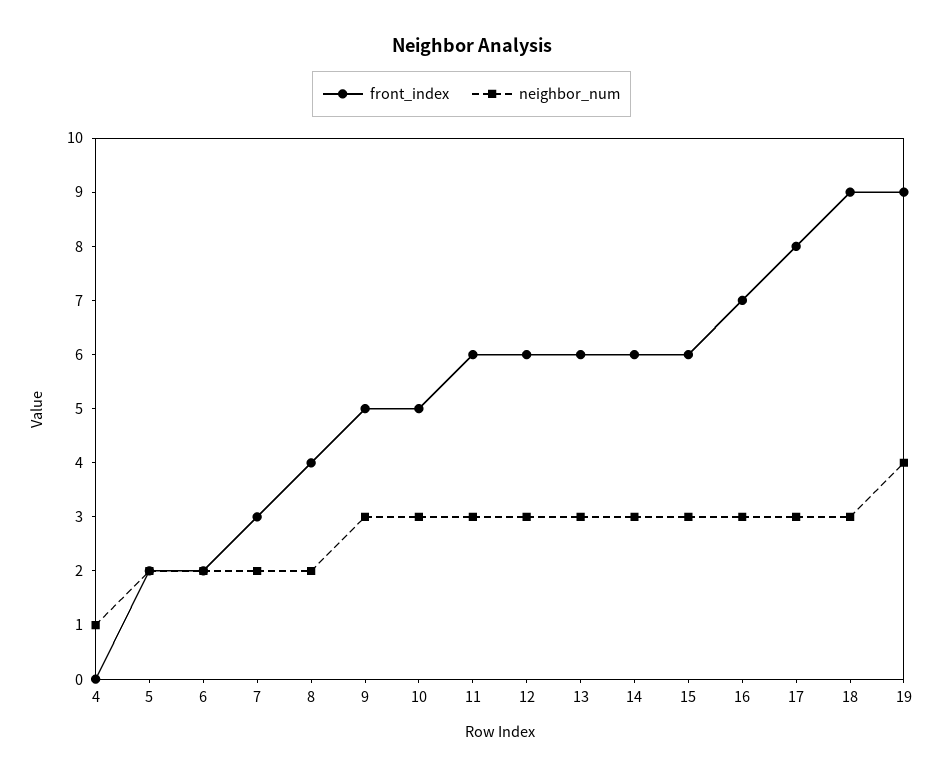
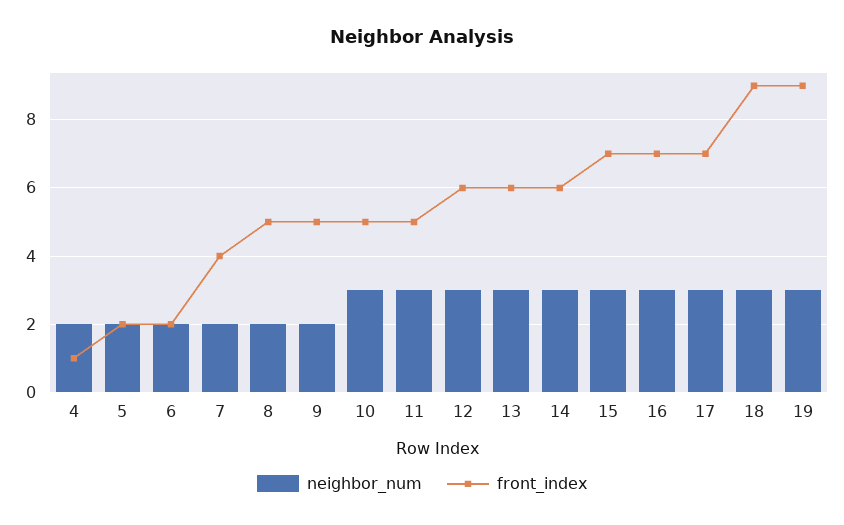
front_index, 4: 0 -> 1
neighbor_num, 4: 1 -> 2
front_index, 7: 3 -> 4
front_index, 8: 4 -> 5
neighbor_num, 9: 3 -> 2
front_index, 11: 6 -> 5
front_index, 15: 6 -> 7
front_index, 17: 8 -> 7
neighbor_num, 19: 4 -> 3

